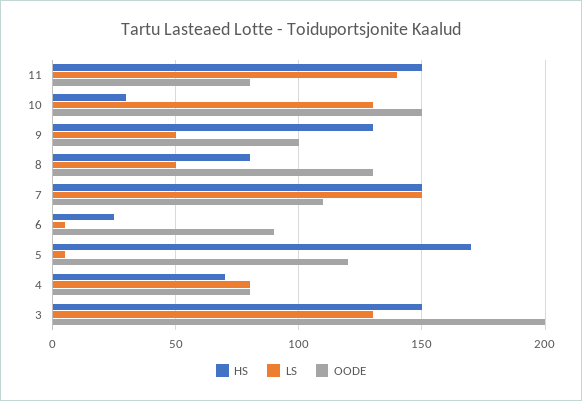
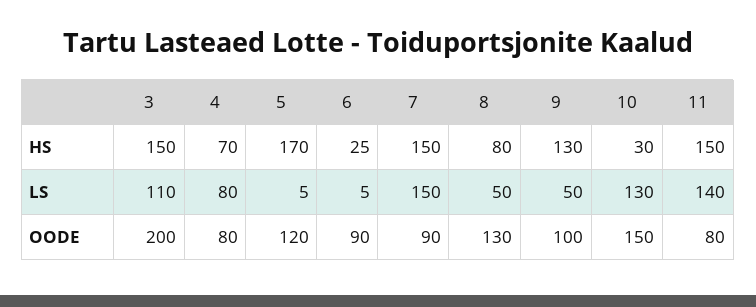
OODE, 7: 110 -> 90
LS, 3: 130 -> 110

